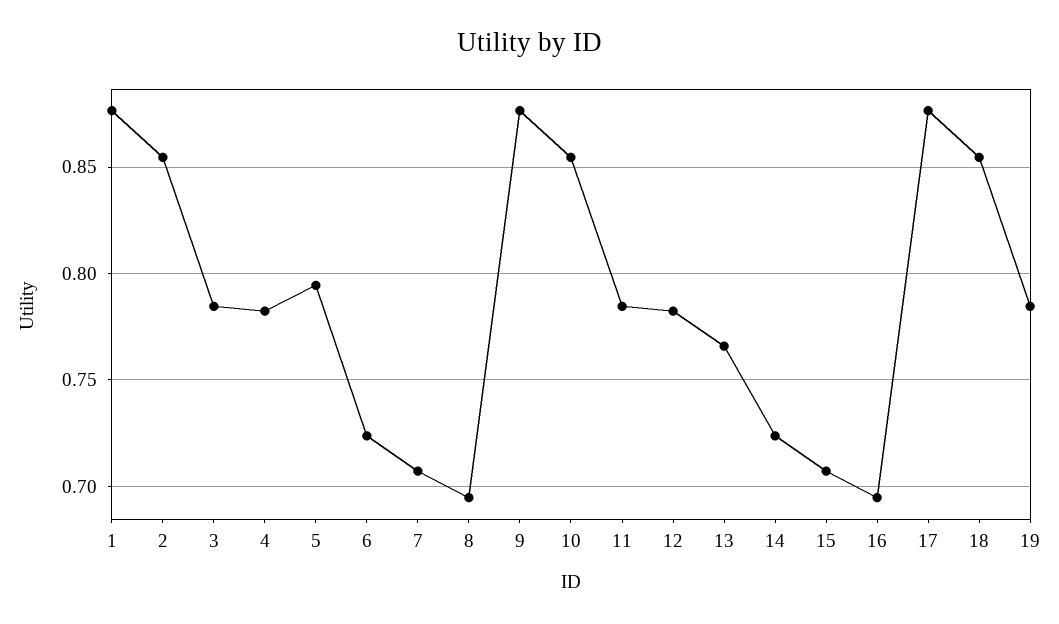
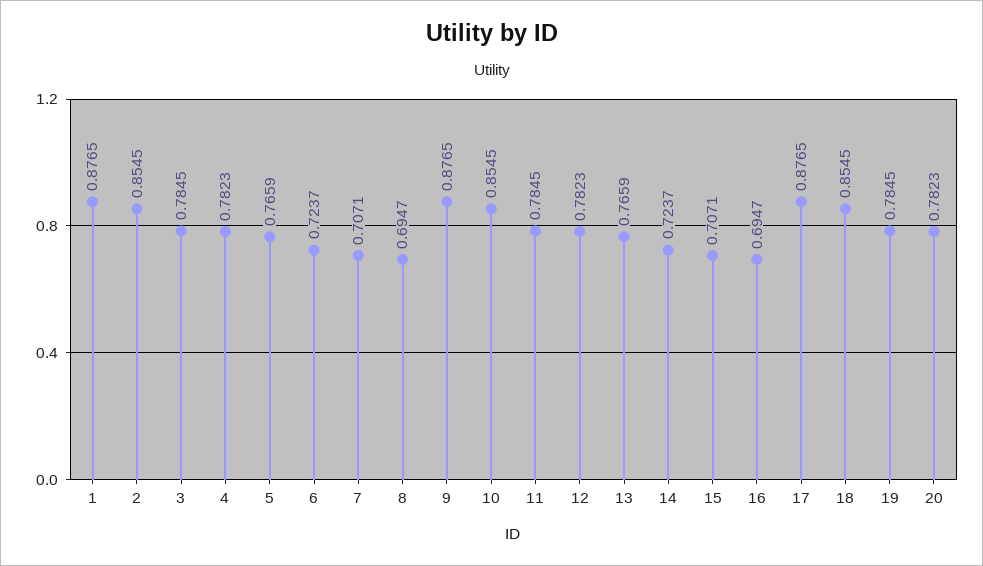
5: 0.795 -> 0.7659
20: none -> 0.7823

